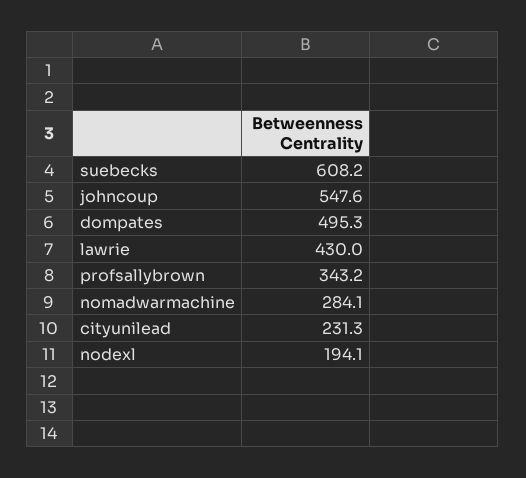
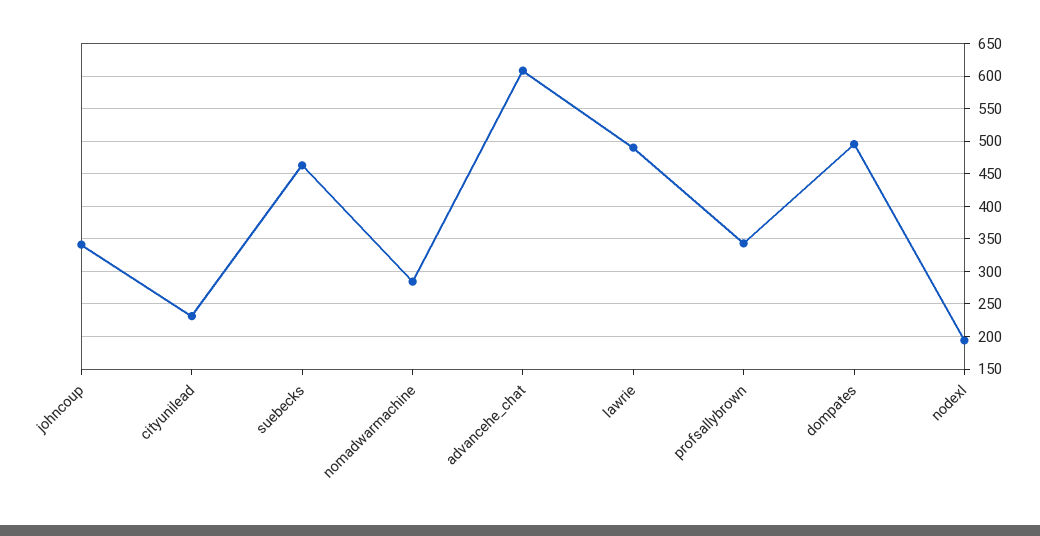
suebecks: 608.2 -> 460
johncoup: 547.6 -> 340
lawrie: 430 -> 490
advancehe_chat: none -> 610

